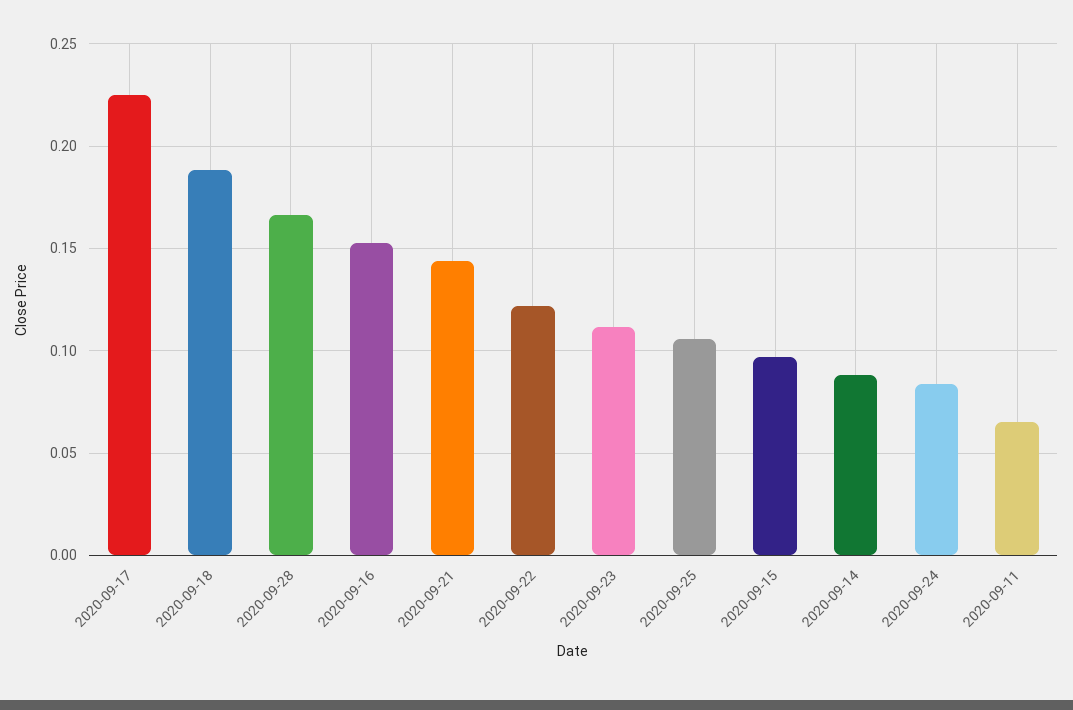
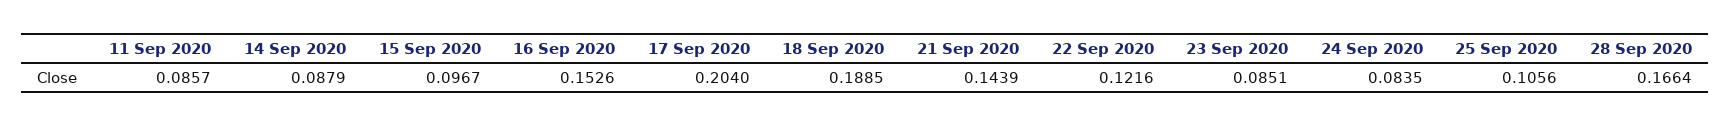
2020-09-17: 0.225 -> 0.204
2020-09-23: 0.11 -> 0.0851
2020-09-11: 0.065 -> 0.0857

